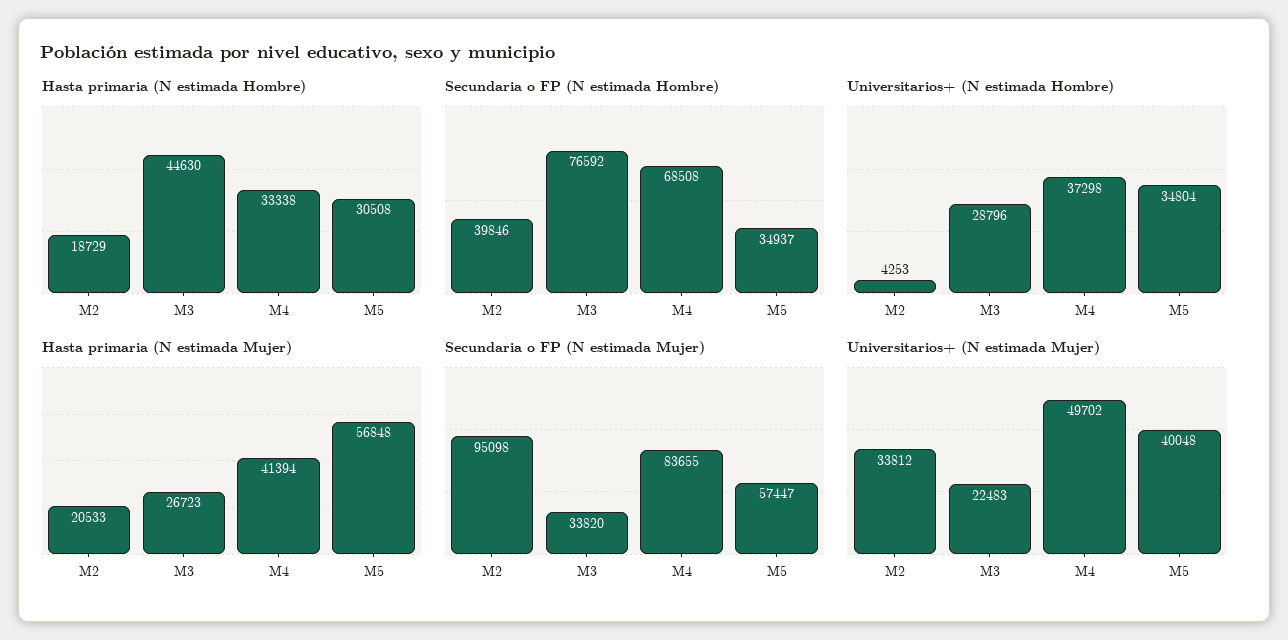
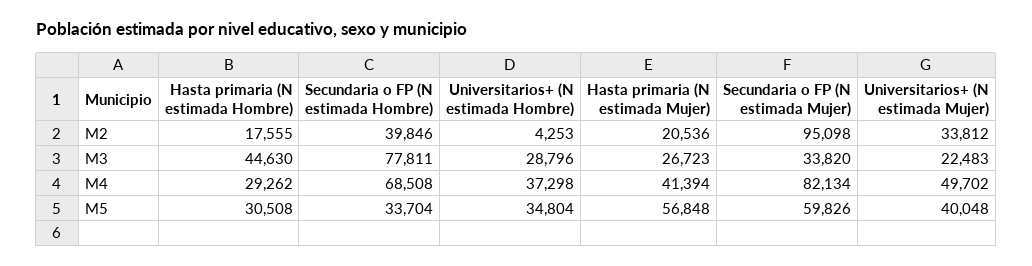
Hasta primaria (N estimada Hombre), M2: 18729 -> 17555
Hasta primaria (N estimada Hombre), M4: 33338 -> 29262
Secundaria o FP (N estimada Hombre), M3: 76592 -> 77811
Secundaria o FP (N estimada Hombre), M5: 34937 -> 33704
Hasta primaria (N estimada Mujer), M2: 20533 -> 20536
Secundaria o FP (N estimada Mujer), M4: 83655 -> 82134
Secundaria o FP (N estimada Mujer), M5: 57447 -> 59826

